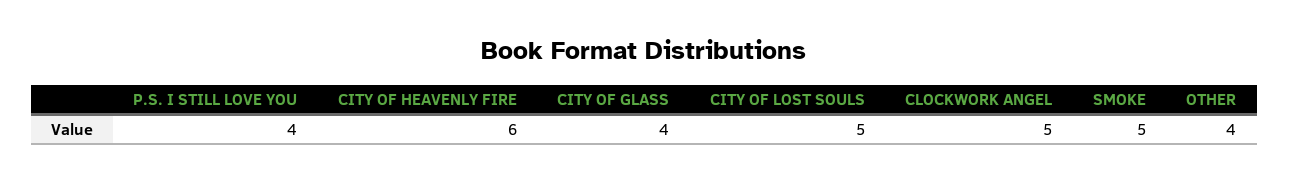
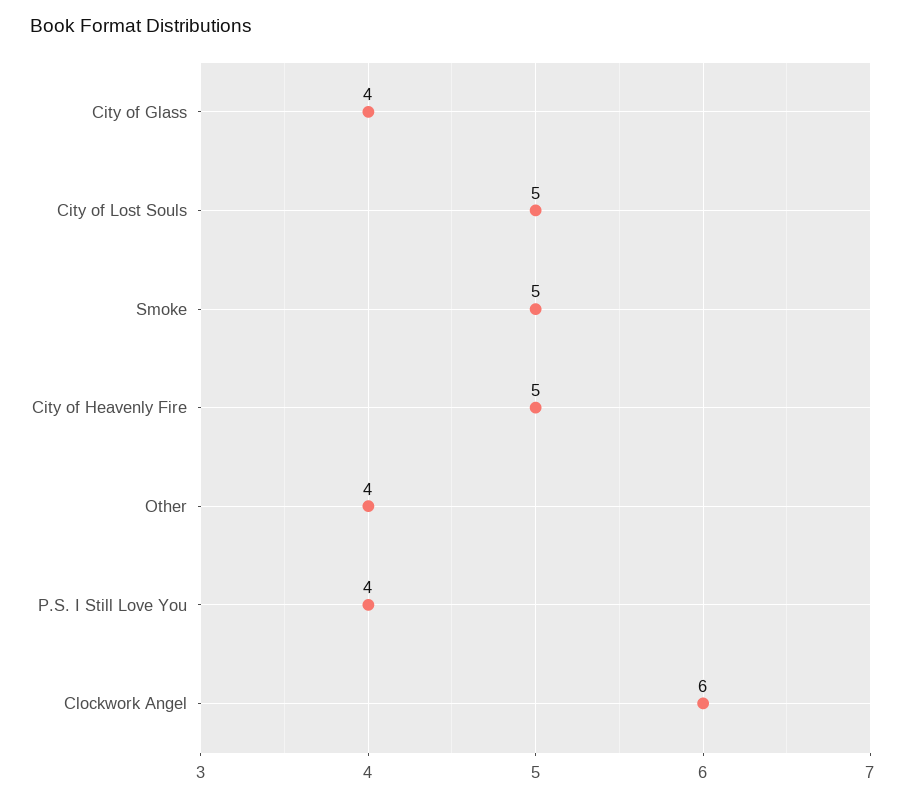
CITY OF HEAVENLY FIRE: 6 -> 5
CLOCKWORK ANGEL: 5 -> 6

